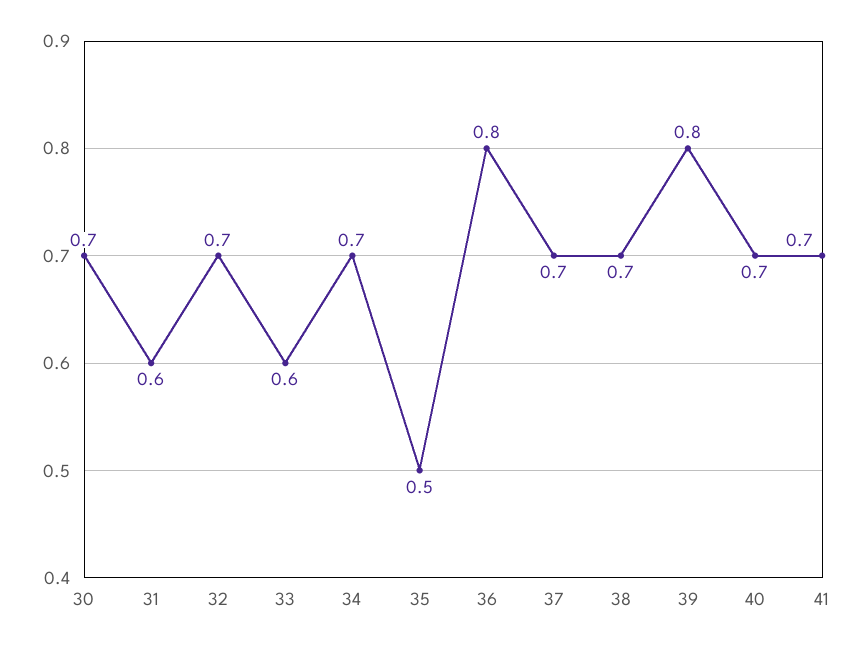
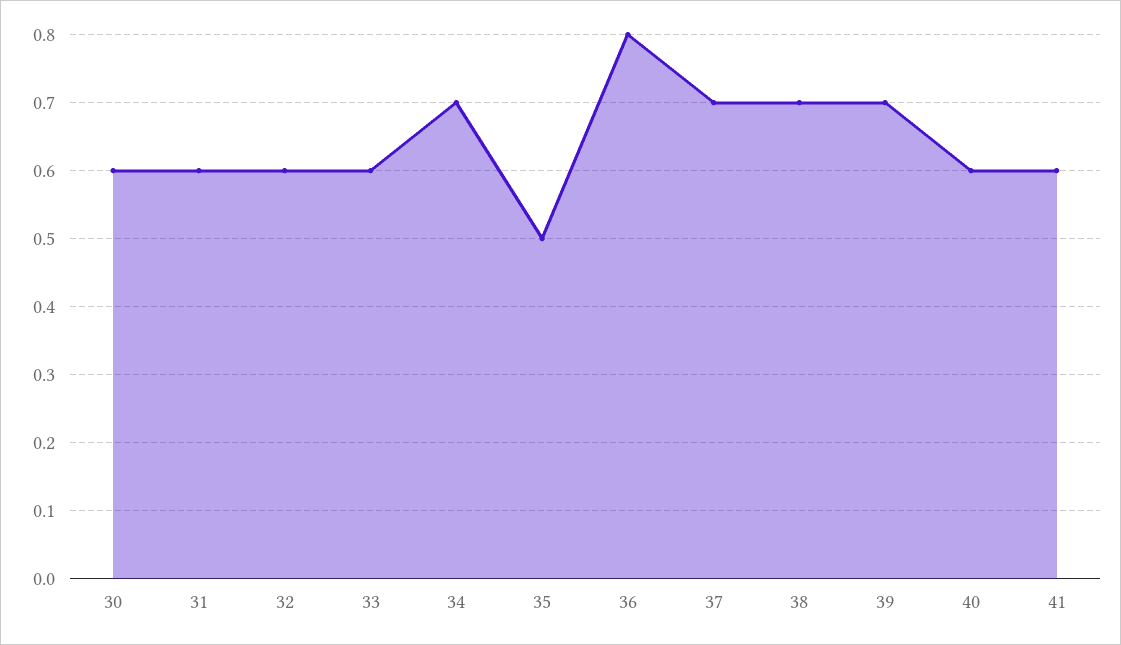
30: 0.7 -> 0.6
32: 0.7 -> 0.6
39: 0.8 -> 0.7
40: 0.7 -> 0.6
41: 0.7 -> 0.6

